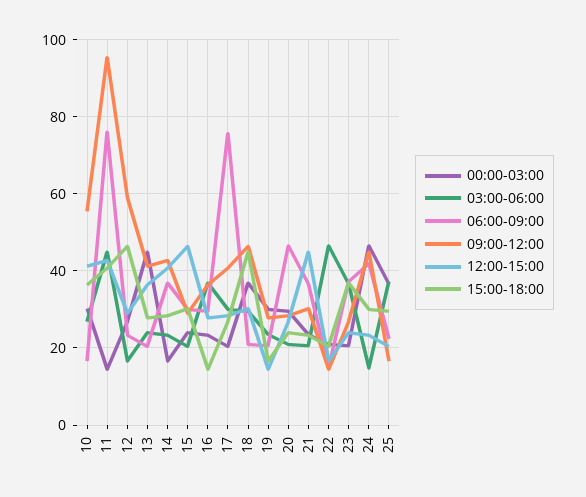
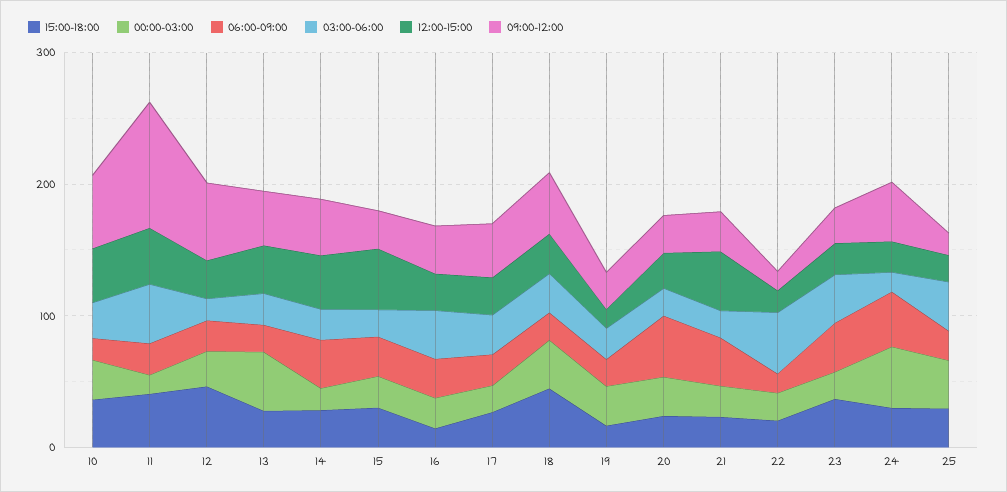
06:00-09:00, 11: 76 -> 20
06:00-09:00, 17: 76 -> 20

